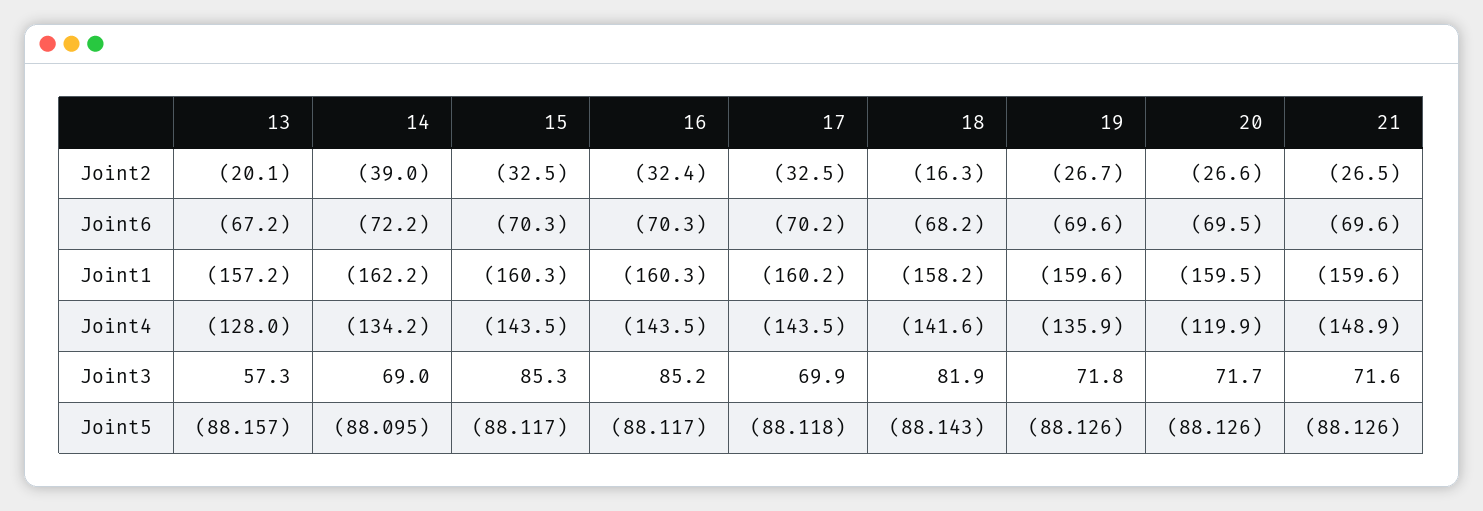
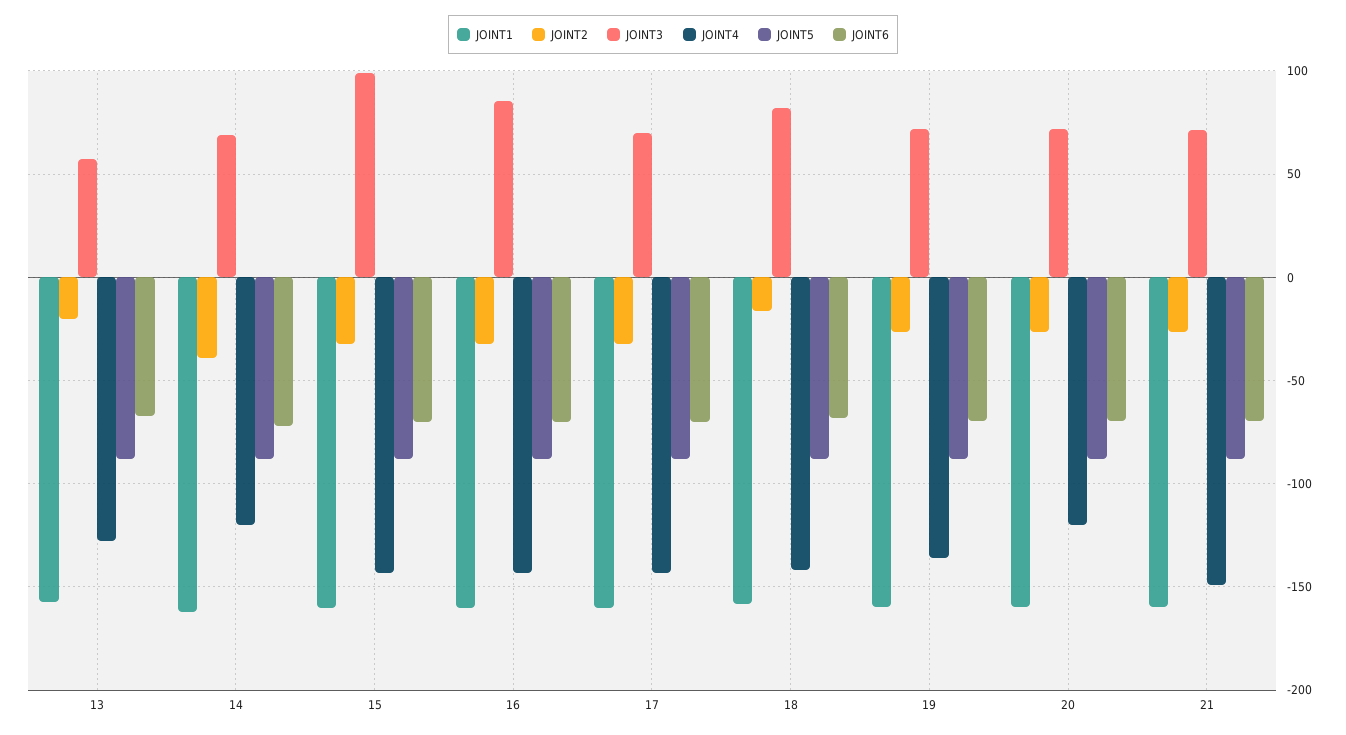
Joint4, 14: -134.2 -> -120
Joint3, 15: 85.3 -> 100

